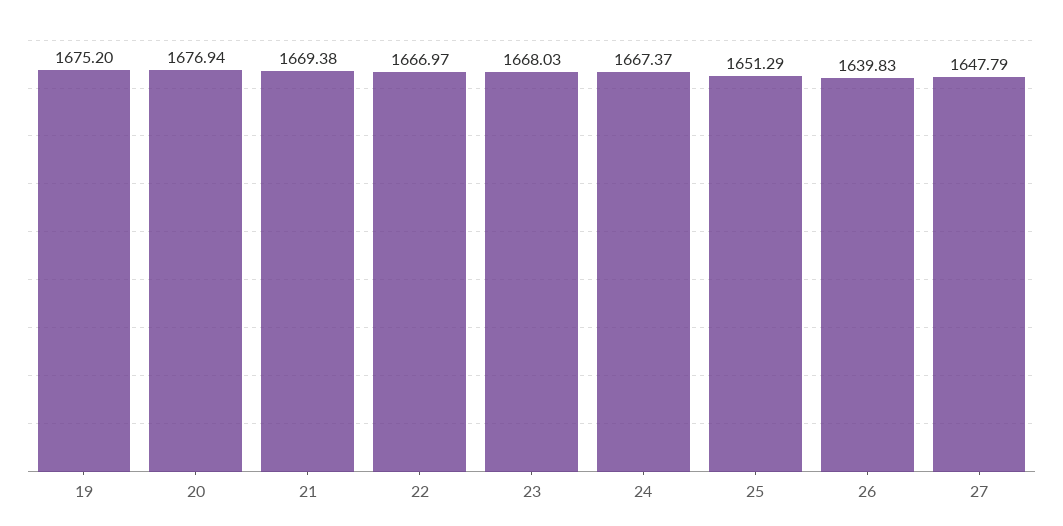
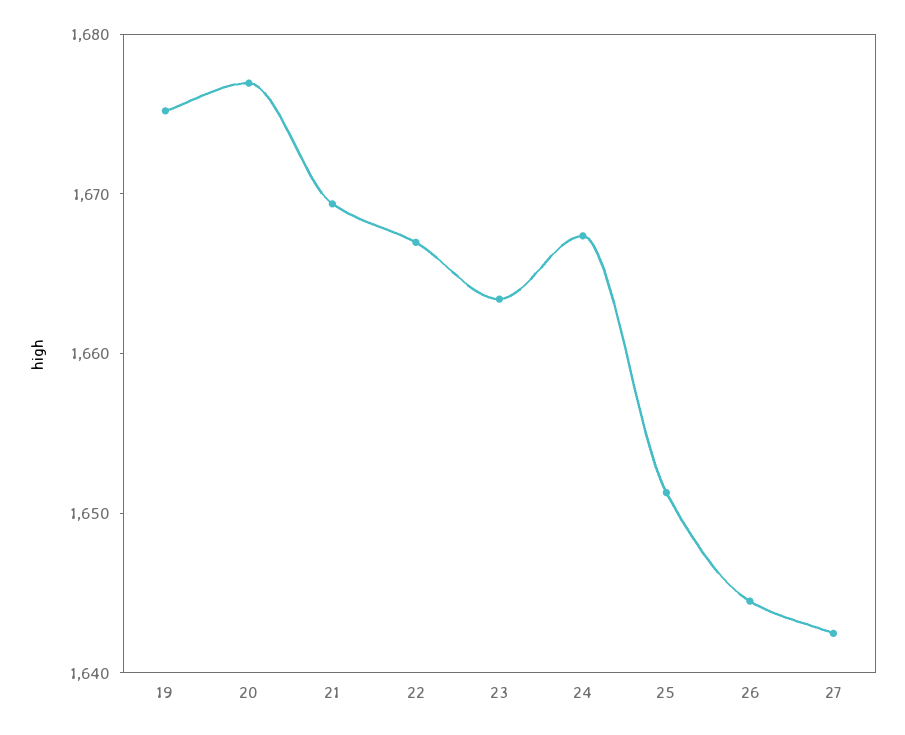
23: 1668.03 -> 1664
26: 1639.83 -> 1644
27: 1647.79 -> 1642

